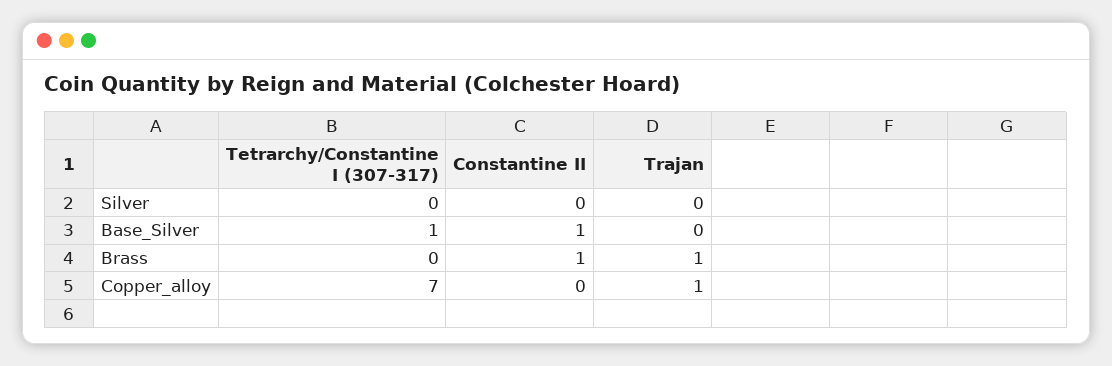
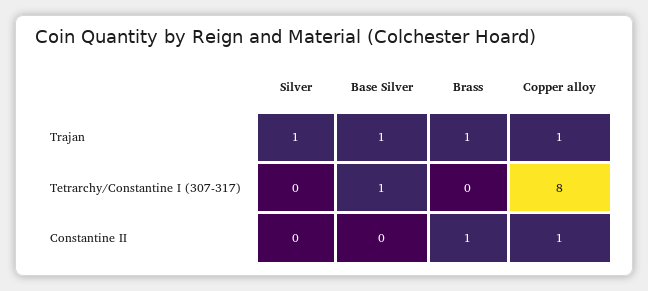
Trajan, Silver: 0 -> 1
Constantine II, Base_Silver: 1 -> 0
Trajan, Base_Silver: 0 -> 1
Tetrarchy/Constantine I (307-317), Copper_alloy: 7 -> 8
Constantine II, Copper_alloy: 0 -> 1

